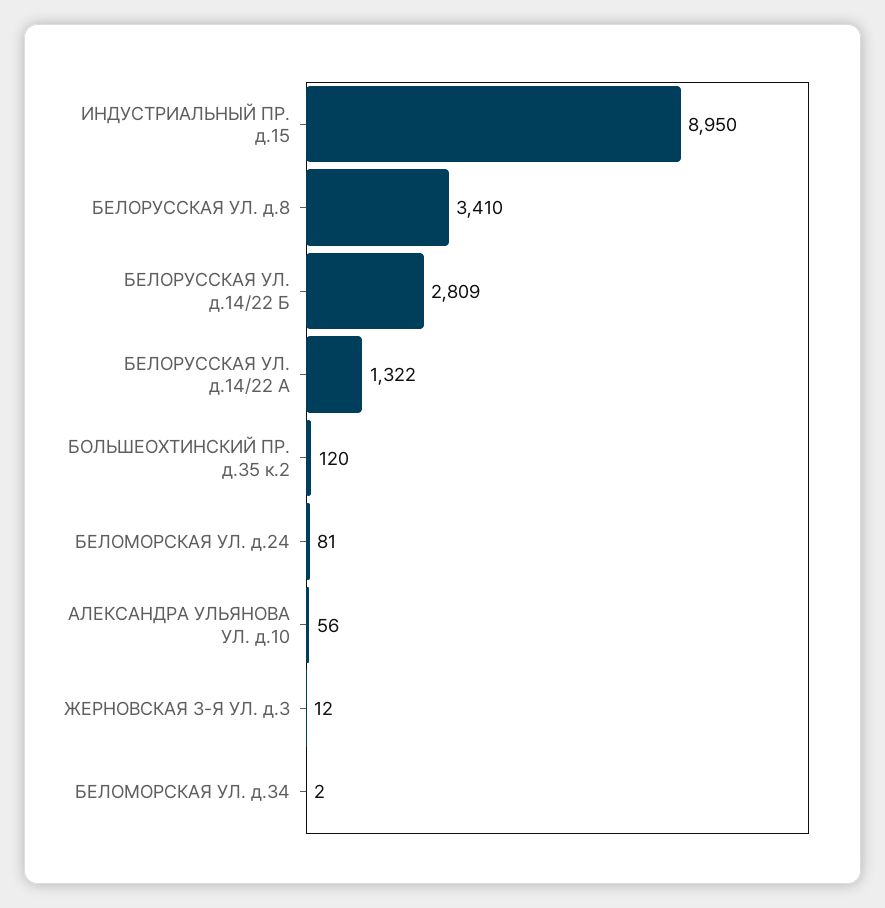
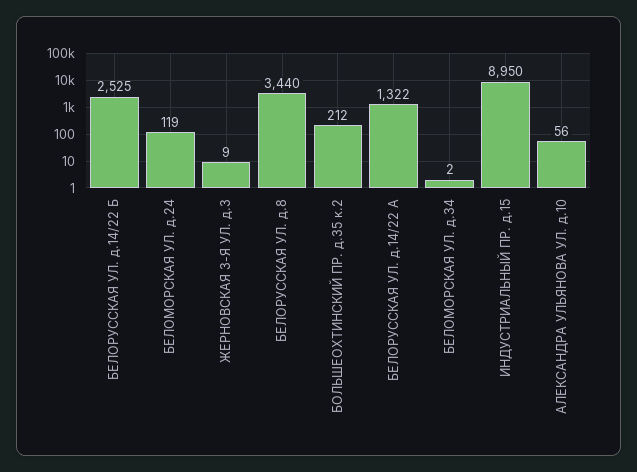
БЕЛОРУССКАЯ УЛ. д.8: 3410 -> 3440
БЕЛОРУССКАЯ УЛ. д.14/22 Б: 2809 -> 2525
БОЛЬШЕОХТИНСКИЙ ПР. д.35 к.2: 120 -> 212
БЕЛОМОРСКАЯ УЛ. д.24: 81 -> 119
ЖЕРНОВСКАЯ 3-Я УЛ. д.3: 12 -> 9

